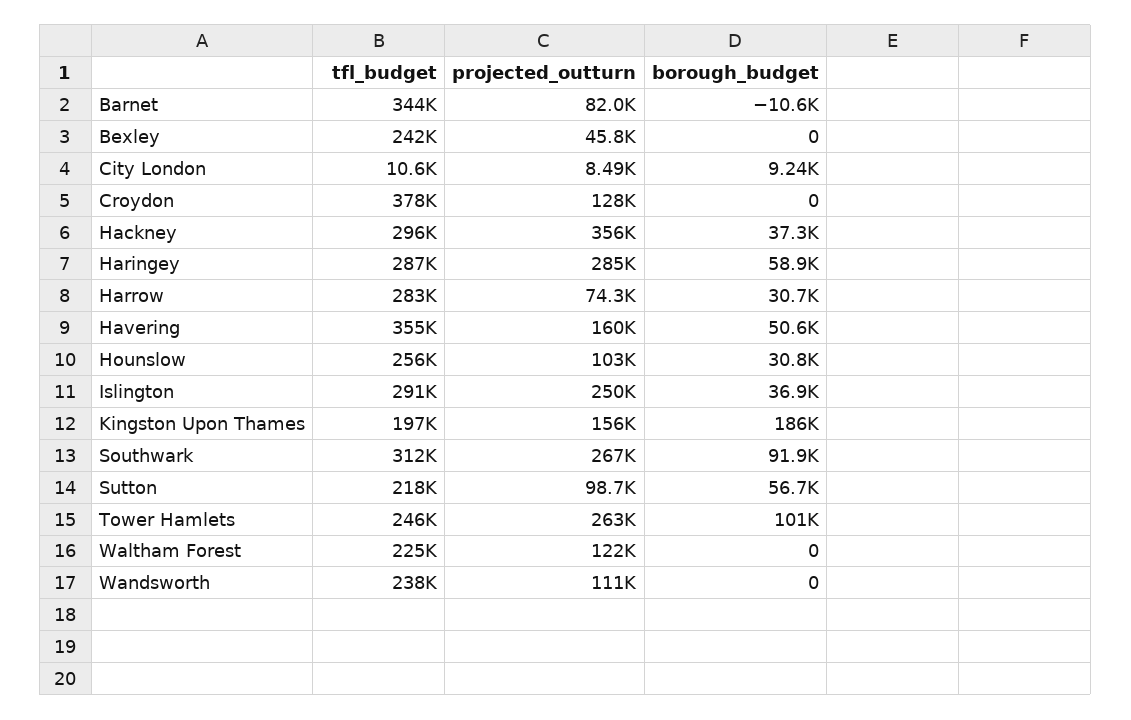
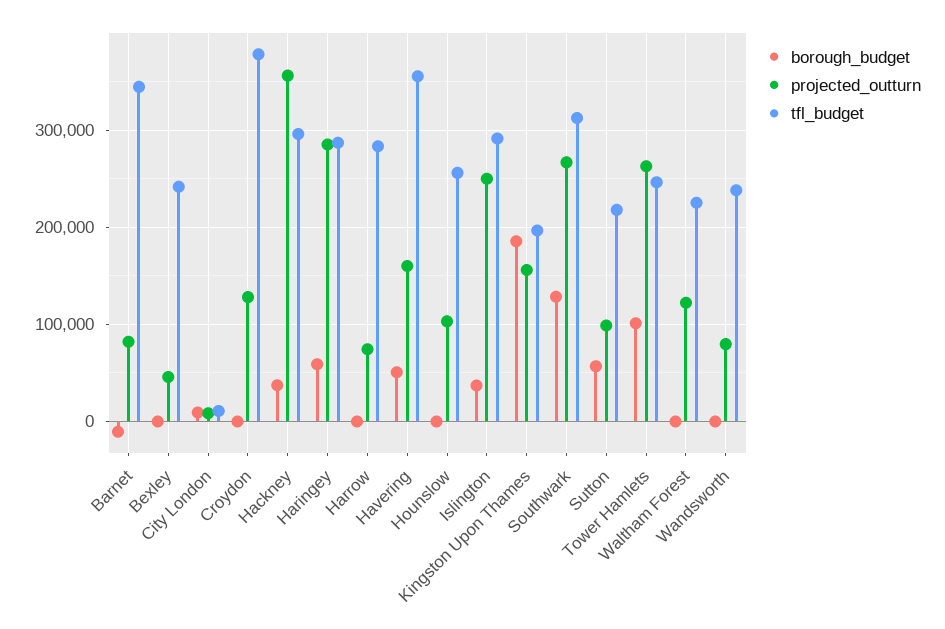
borough_budget, Harrow: 30700 -> 0
borough_budget, Hounslow: 30800 -> 0
borough_budget, Southwark: 91900 -> 130000
projected_outturn, Wandsworth: 111000 -> 80000

